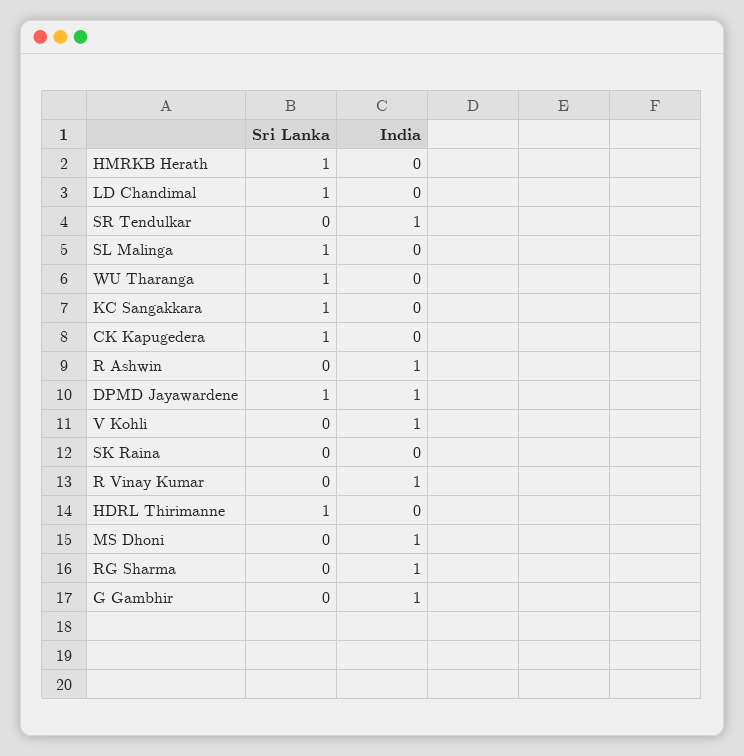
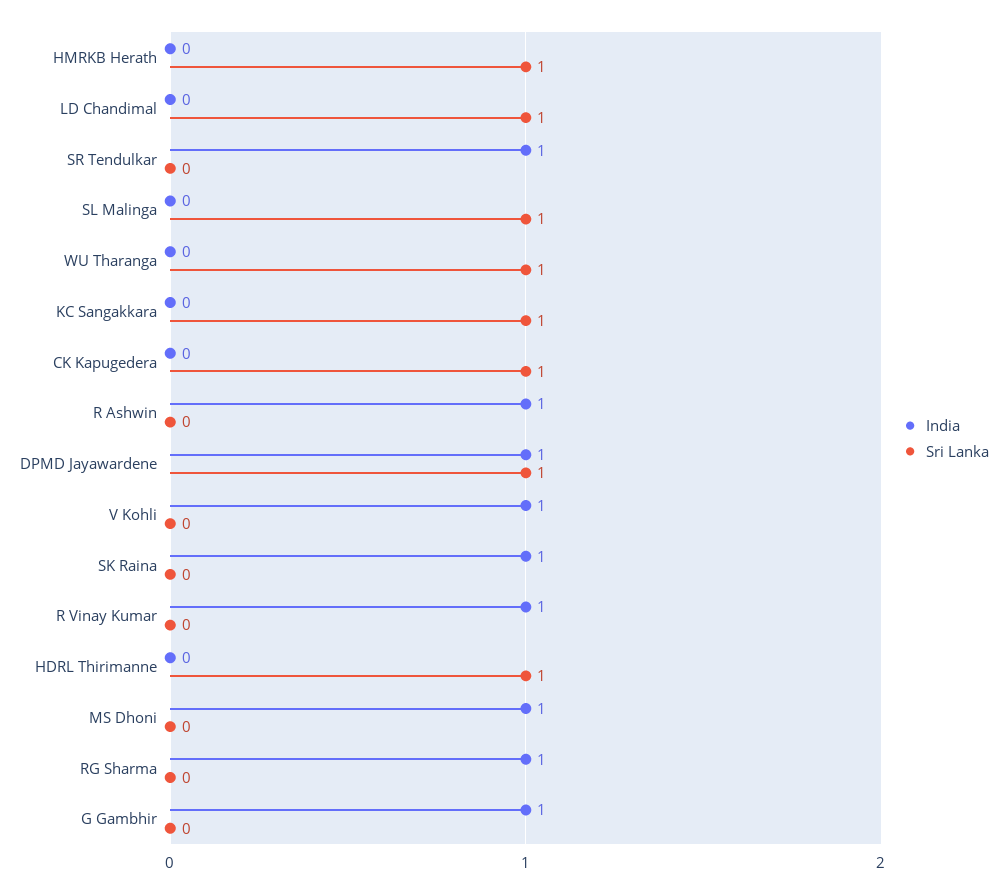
India, SK Raina: 0 -> 1

